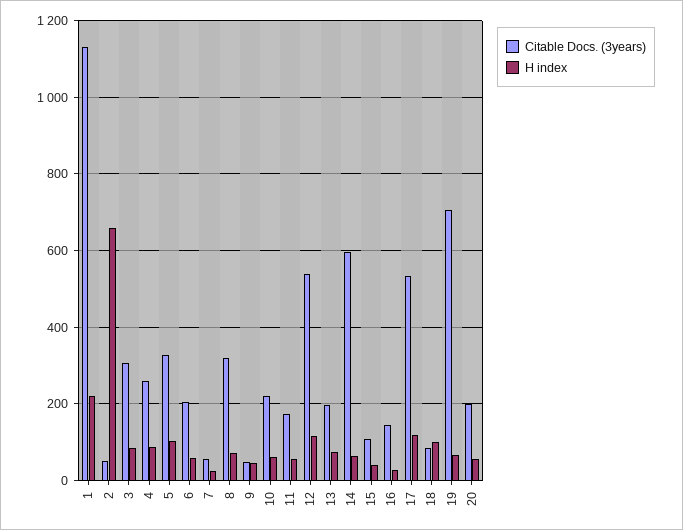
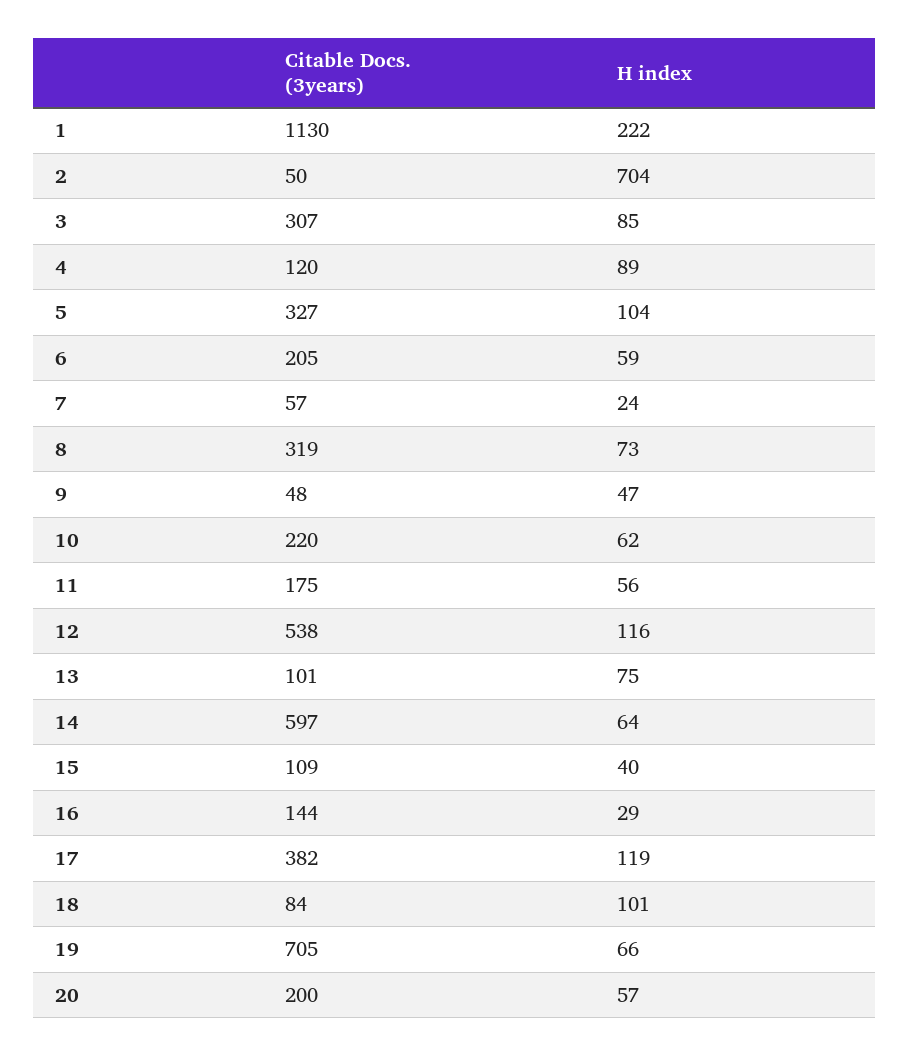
H index, 2: 660 -> 704
Citable Docs. (3years), 4: 260 -> 120
Citable Docs. (3years), 13: 200 -> 101
Citable Docs. (3years), 17: 540 -> 382

